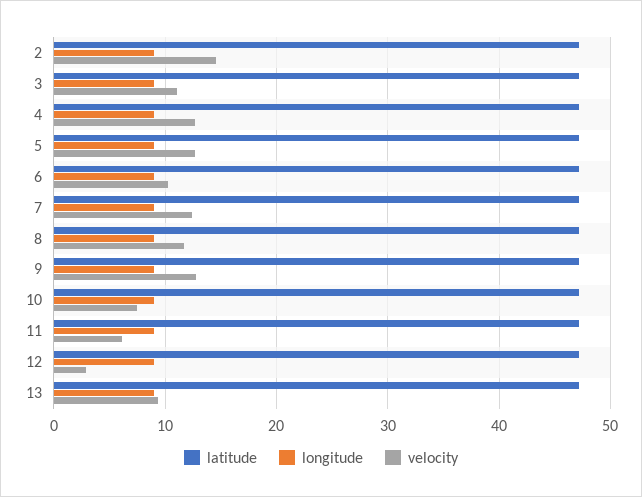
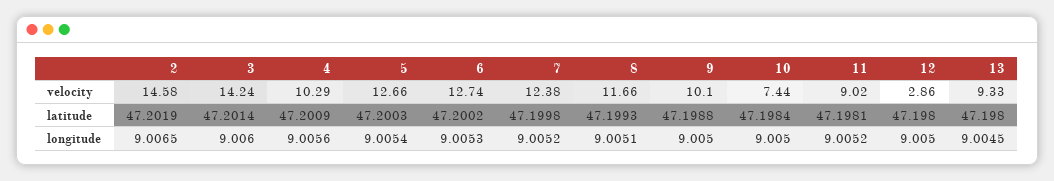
velocity, 3: 11 -> 14.24
velocity, 4: 13 -> 10.29
velocity, 6: 10 -> 12.74
velocity, 9: 13 -> 10.1
velocity, 11: 6 -> 9.02

